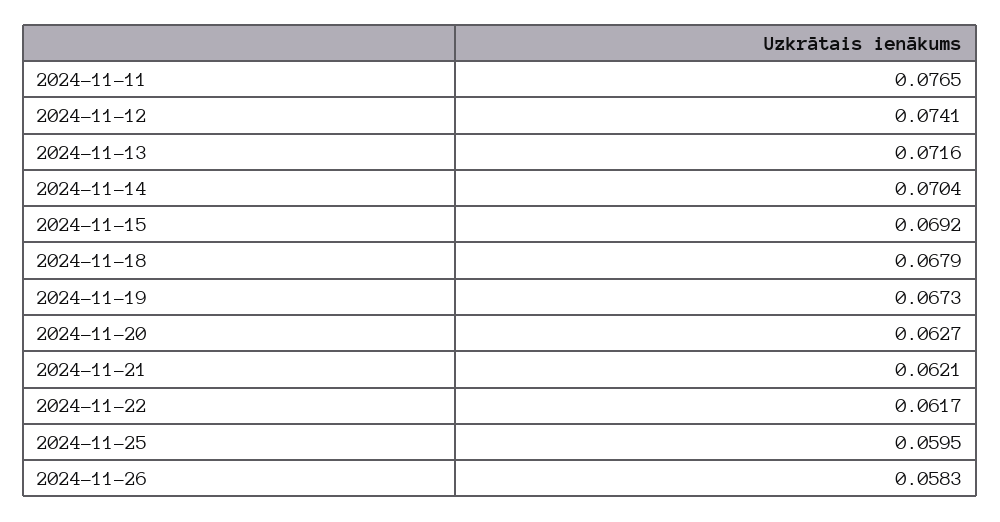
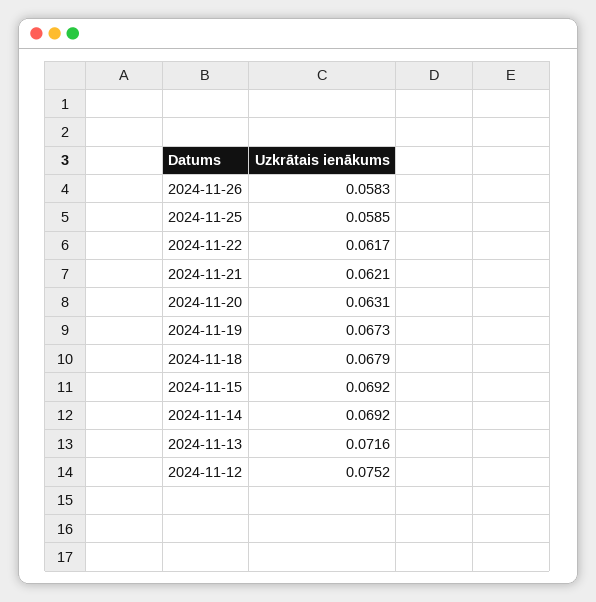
2024-11-11: 0.0765 -> none
2024-11-12: 0.0741 -> 0.0752
2024-11-14: 0.0704 -> 0.0692
2024-11-20: 0.0627 -> 0.0631
2024-11-25: 0.0595 -> 0.0585

